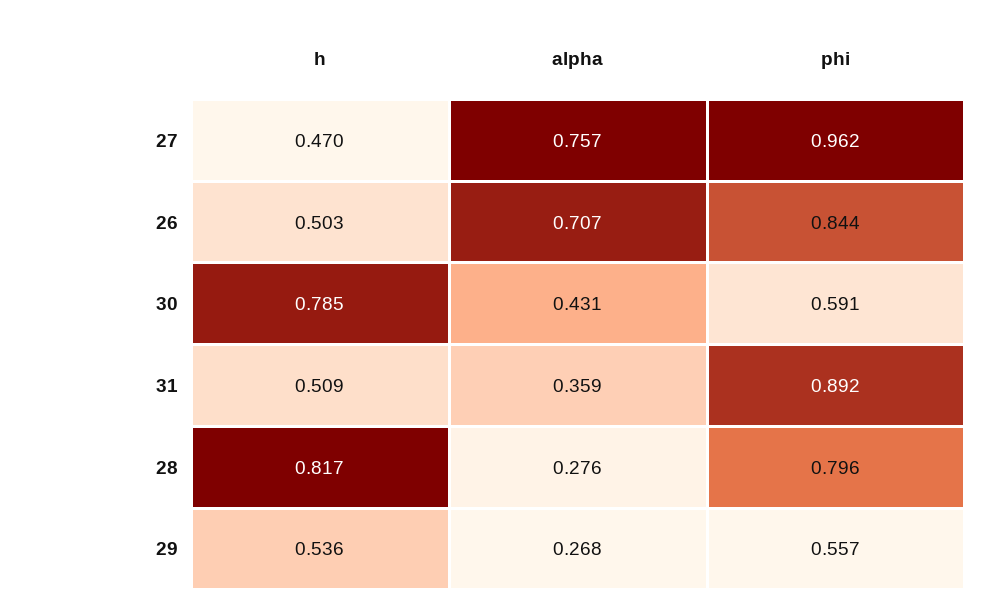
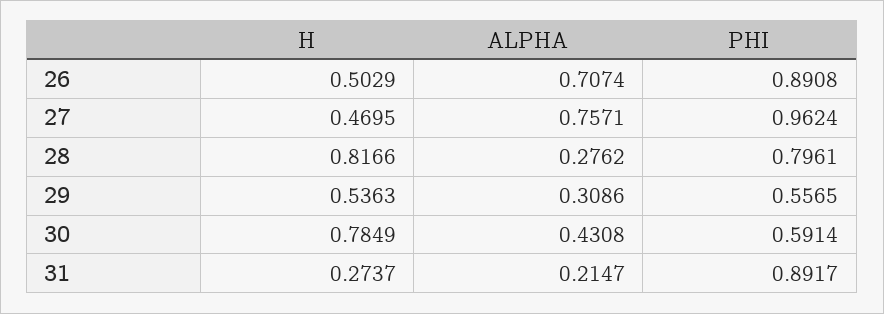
phi, 26: 0.844 -> 0.8908
h, 31: 0.509 -> 0.2737
alpha, 31: 0.359 -> 0.2147
alpha, 29: 0.268 -> 0.3086

